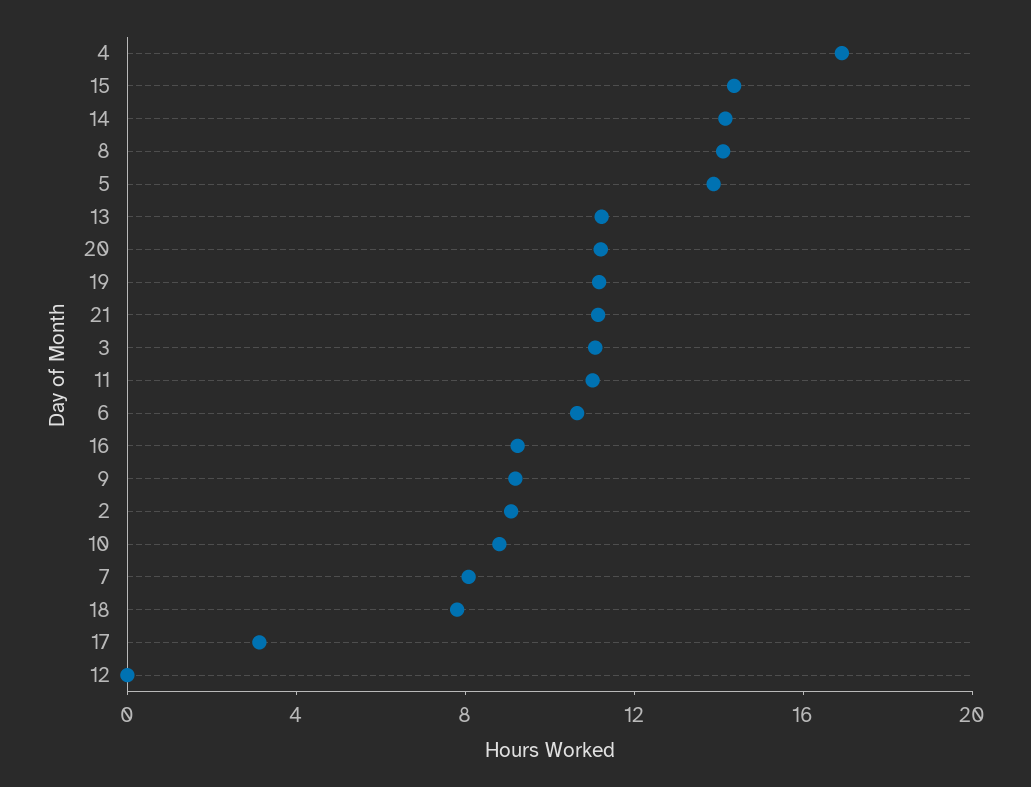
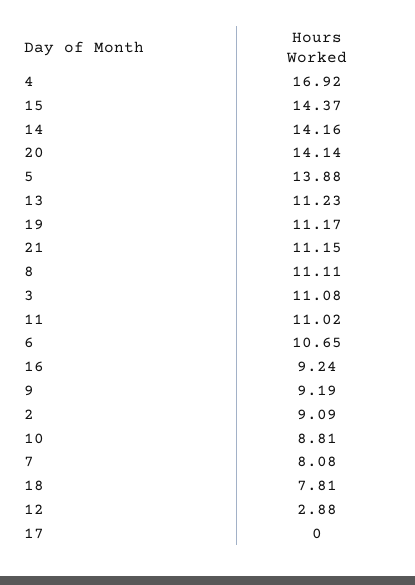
8: 14 -> 11.11
20: 11 -> 14.14
17: 3 -> 0
12: 0 -> 2.88

